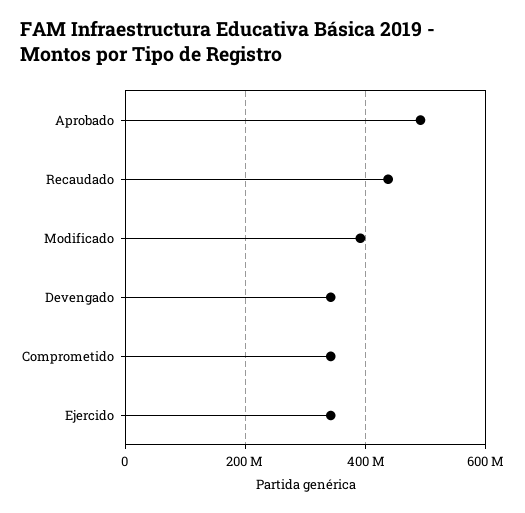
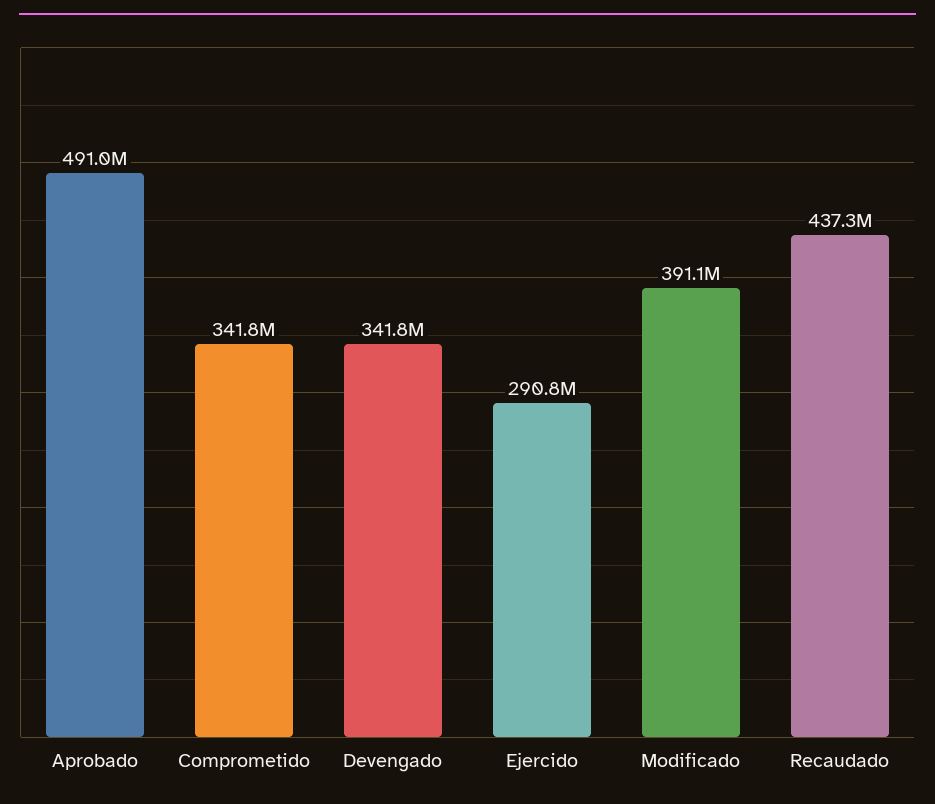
Ejercido: 340000000 -> 290800000

